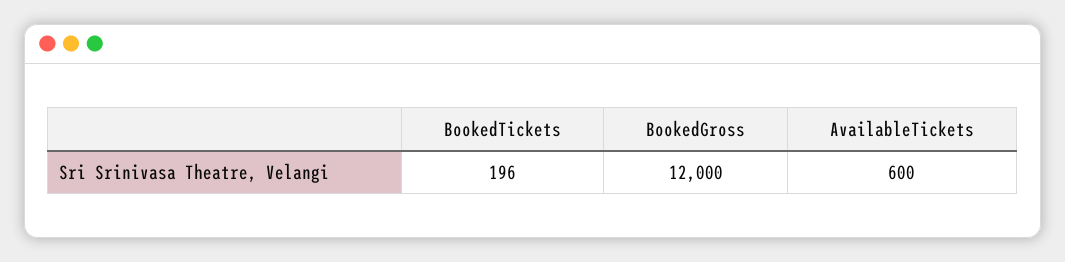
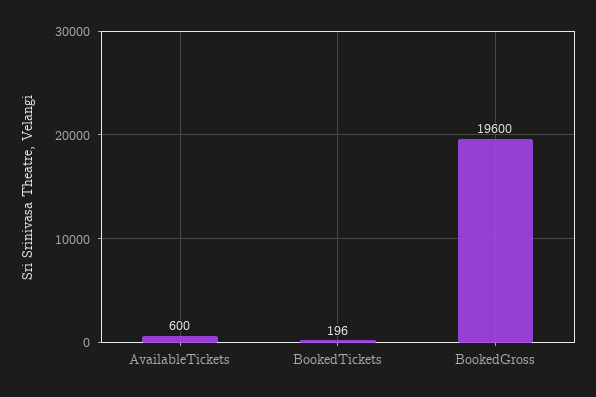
BookedGross: 12000 -> 19600

